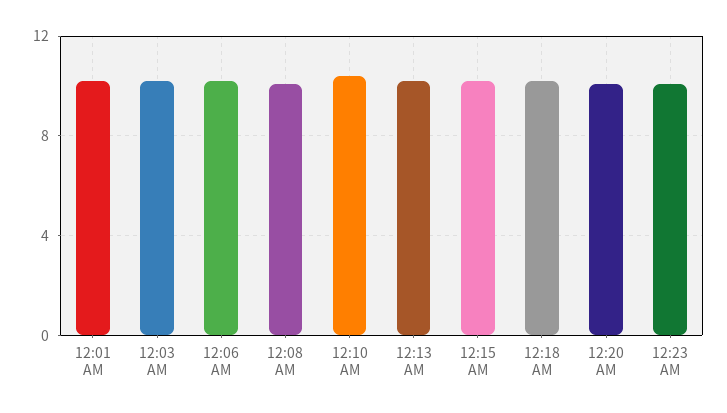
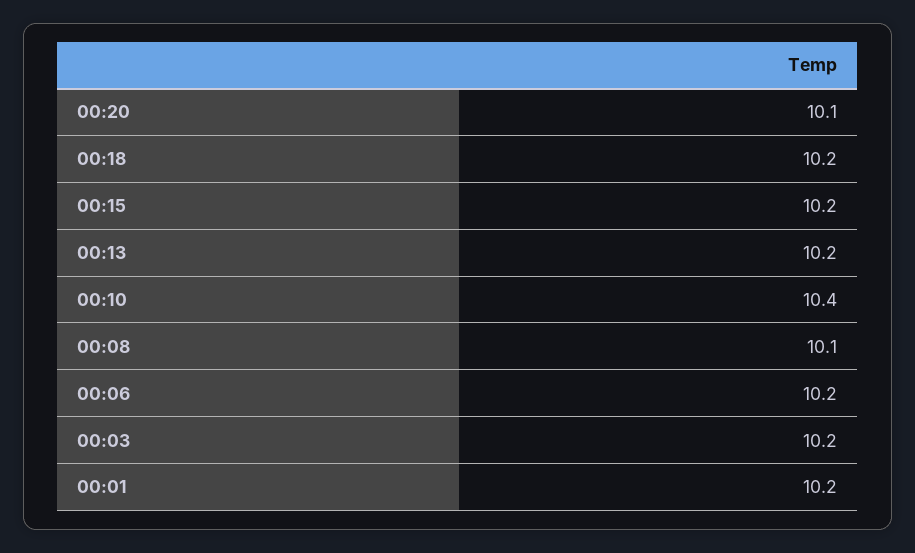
12:23 AM: 10 -> none

